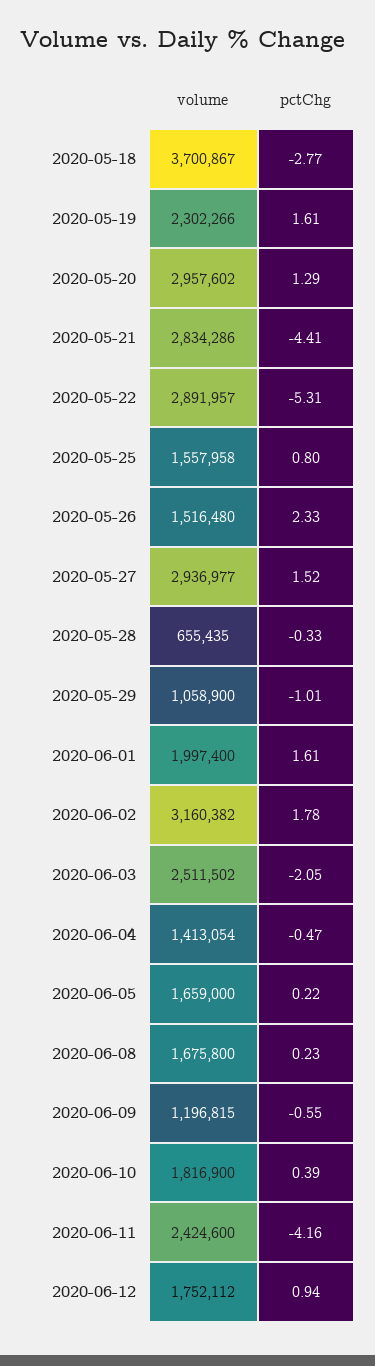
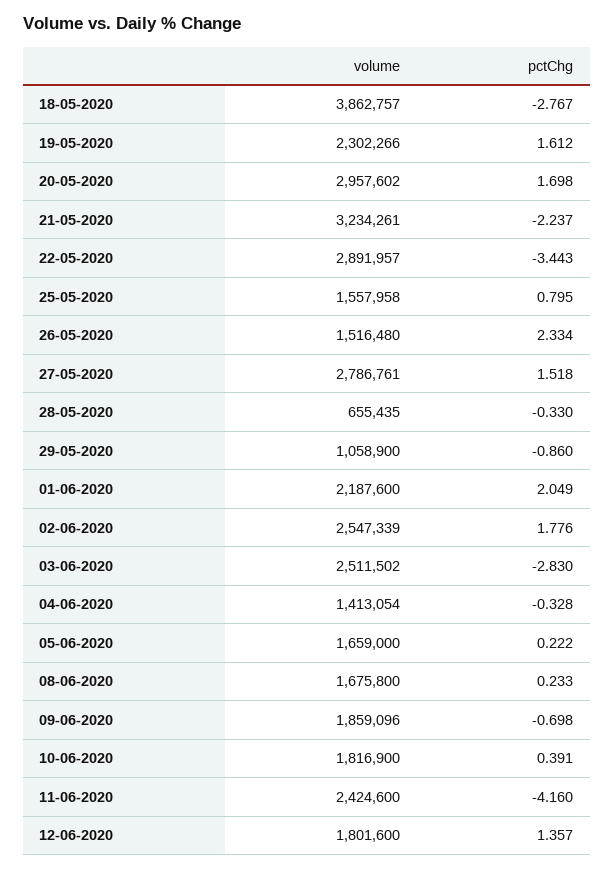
volume, 2020-05-18: 3700867 -> 3862757
pctChg, 2020-05-20: 1.29 -> 1.698
volume, 2020-05-21: 2834286 -> 3234261
pctChg, 2020-05-21: -4.41 -> -2.237
pctChg, 2020-05-22: -5.31 -> -3.443
volume, 2020-05-27: 2936977 -> 2786761
pctChg, 2020-05-29: -1.01 -> -0.86
volume, 2020-06-01: 1997400 -> 2187600
pctChg, 2020-06-01: 1.61 -> 2.049
volume, 2020-06-02: 3160382 -> 2547339
pctChg, 2020-06-03: -2.05 -> -2.83
pctChg, 2020-06-04: -0.47 -> -0.328
volume, 2020-06-09: 1196815 -> 1859096
pctChg, 2020-06-09: -0.55 -> -0.698
volume, 2020-06-12: 1752112 -> 1801600
pctChg, 2020-06-12: 0.94 -> 1.357

